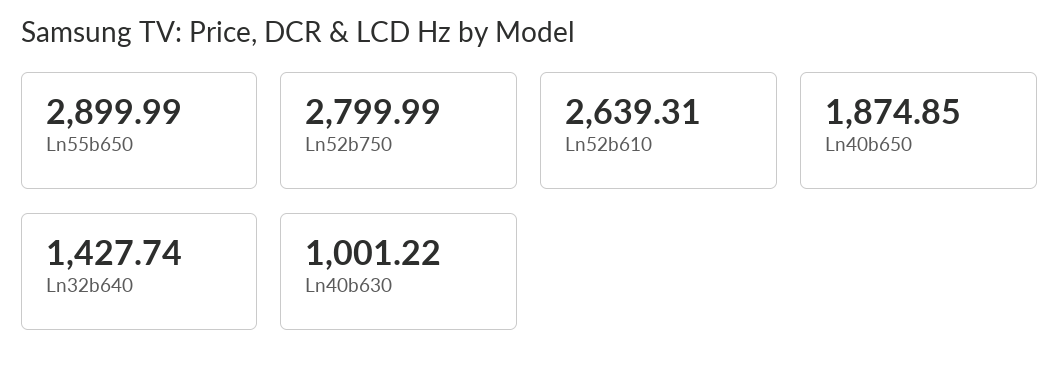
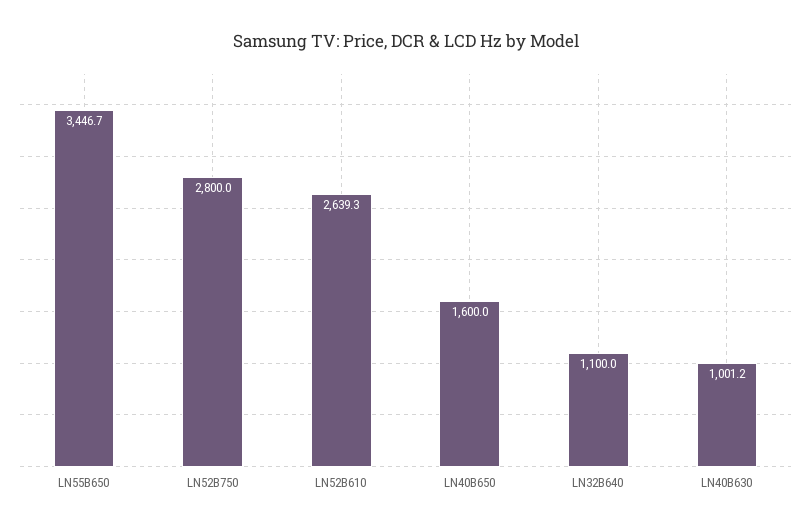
Ln55b650: 2899.99 -> 3446.7
Ln40b650: 1874.85 -> 1600
Ln32b640: 1427.74 -> 1100

